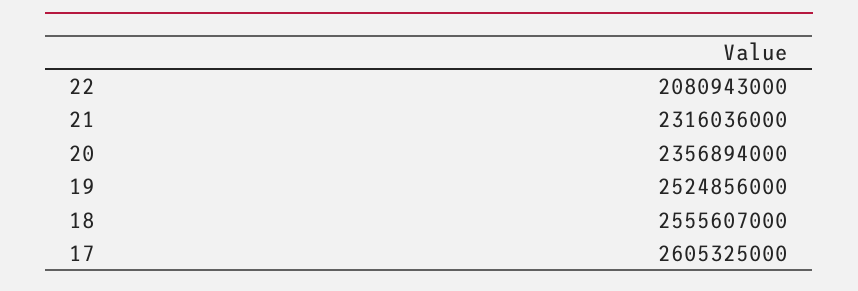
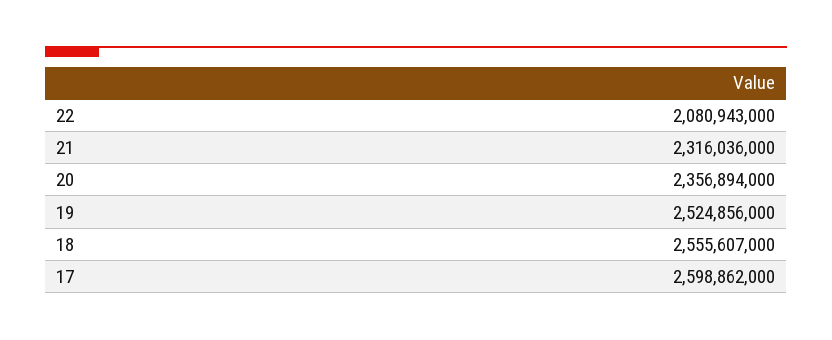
17: 2605325000 -> 2598862000

